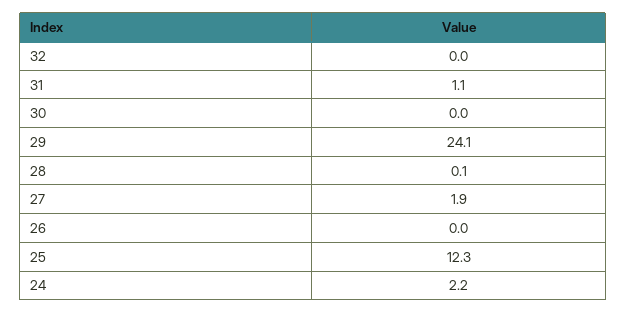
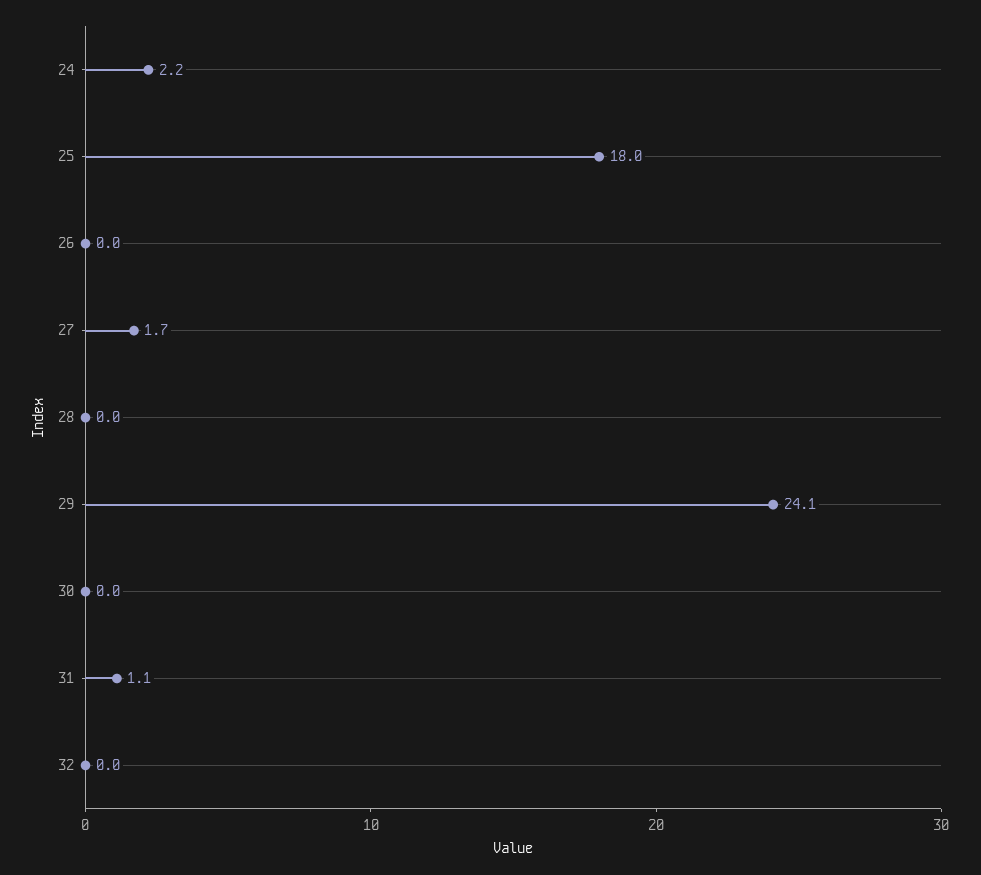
28: 0.1 -> 0
27: 1.9 -> 1.7
25: 12.3 -> 18

